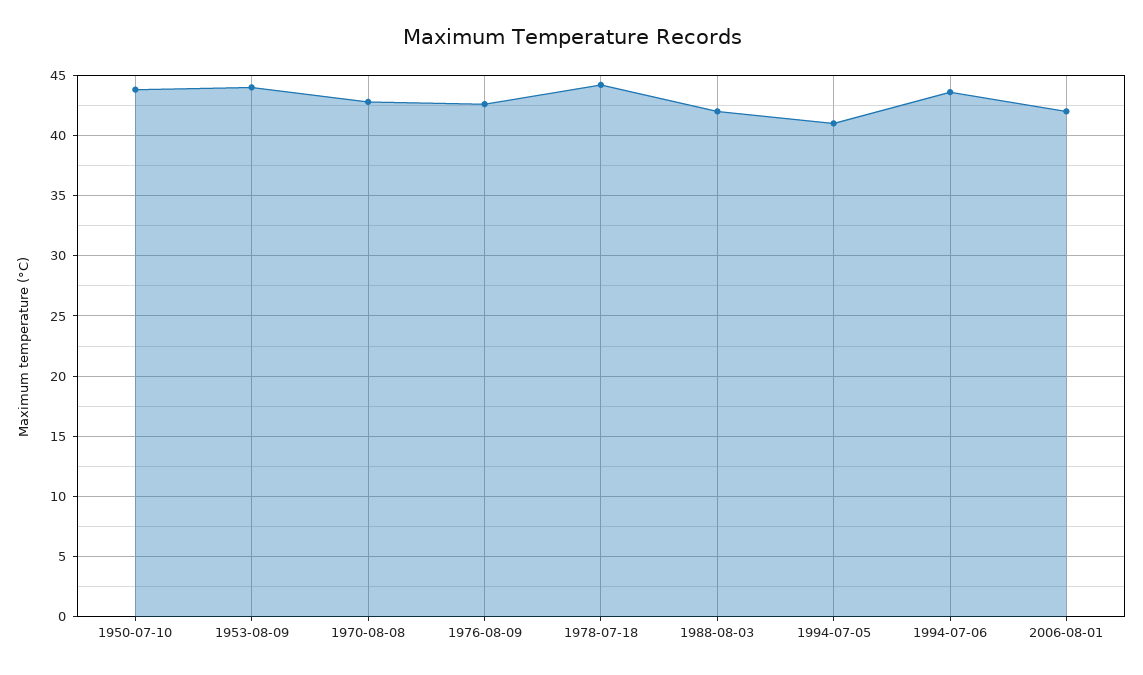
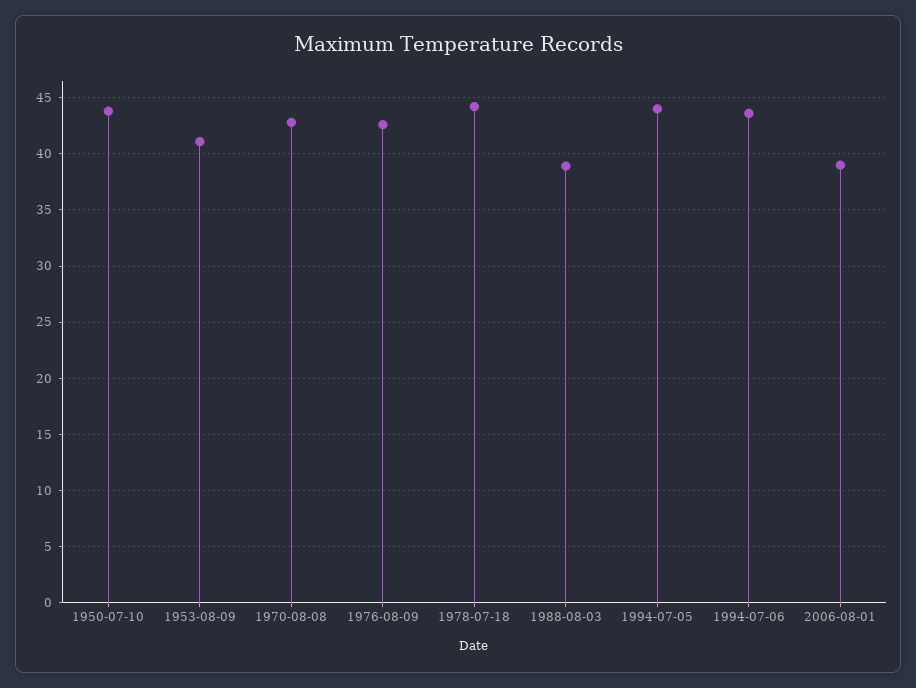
1953-08-09: 44 -> 41
1988-08-03: 42 -> 39
1994-07-05: 41 -> 44
2006-08-01: 42 -> 39

